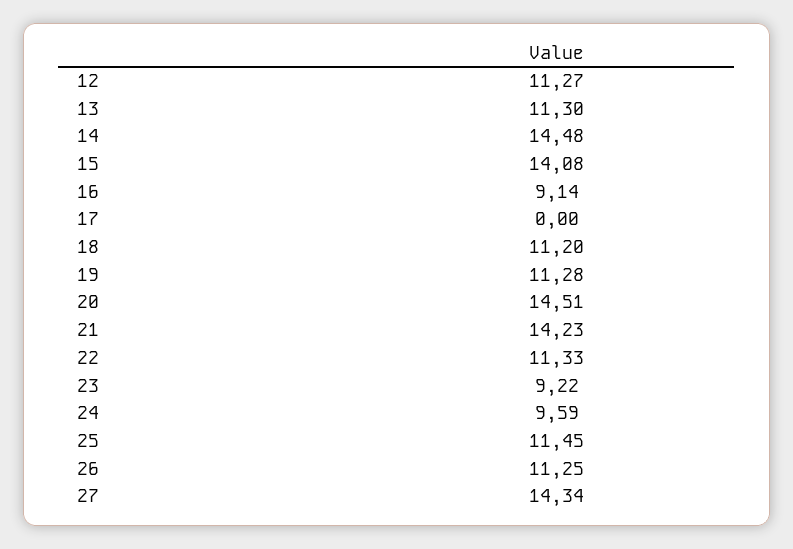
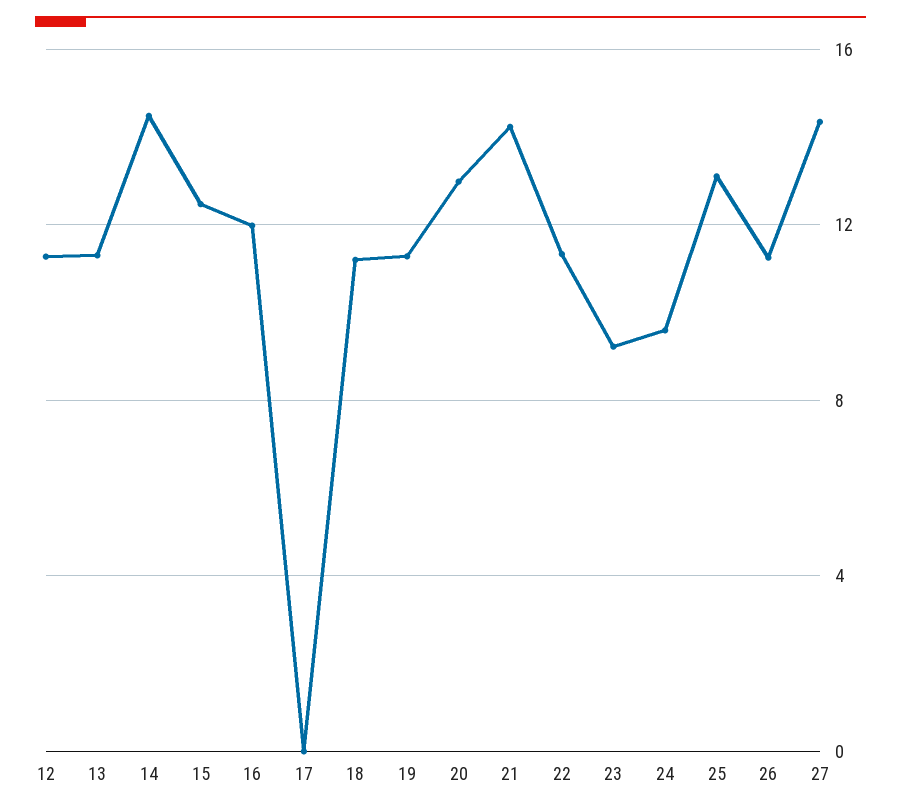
15: 14.08 -> 12.5
16: 9.14 -> 12
20: 14.51 -> 13
25: 11.45 -> 13

